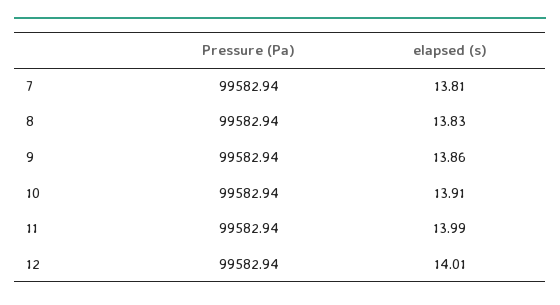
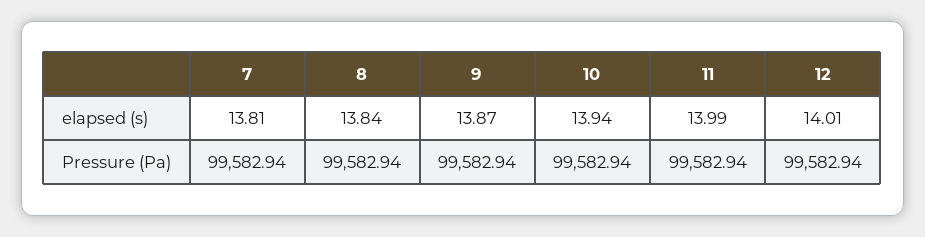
elapsed (s), 8: 13.83 -> 13.84
elapsed (s), 9: 13.86 -> 13.87
elapsed (s), 10: 13.91 -> 13.94

